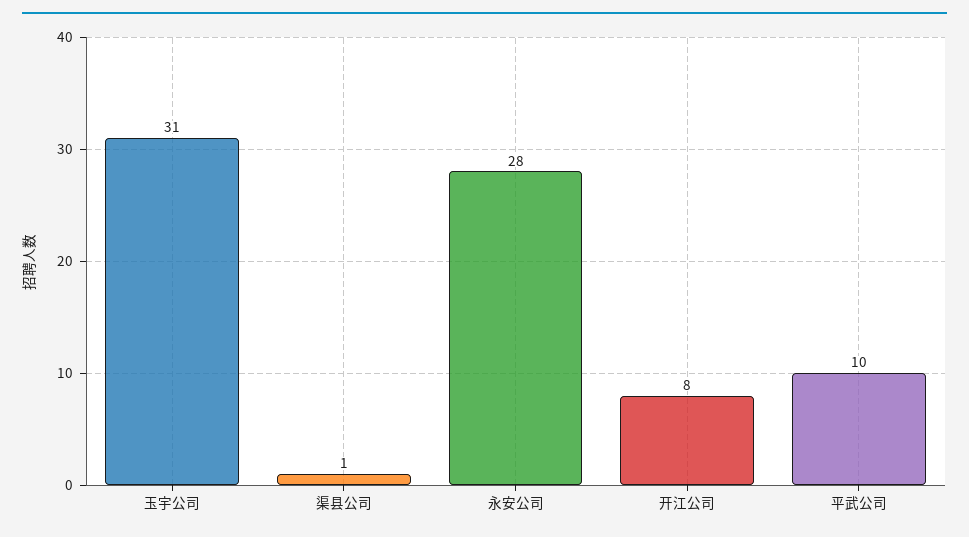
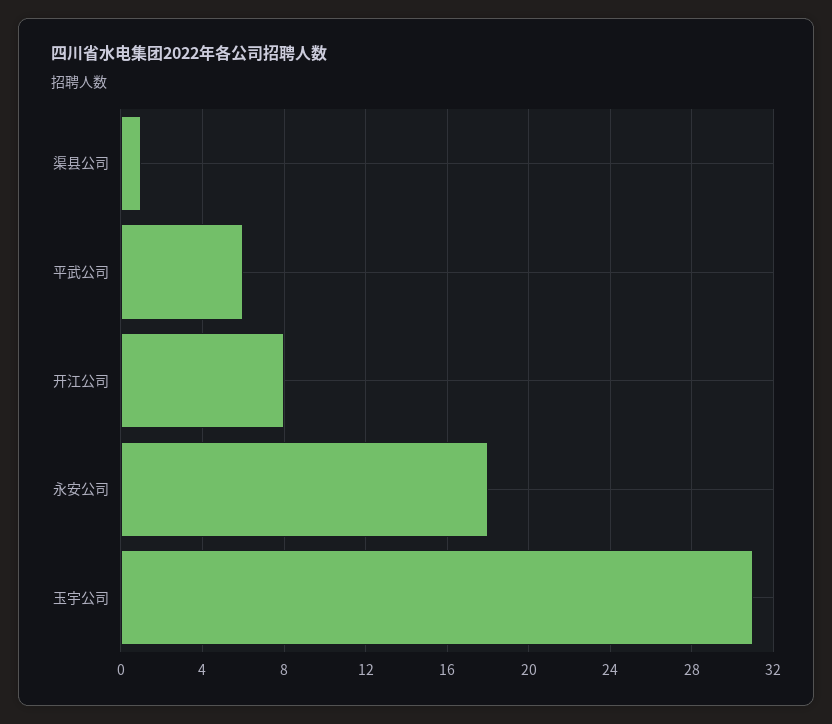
永安公司: 28 -> 18
平武公司: 10 -> 6

